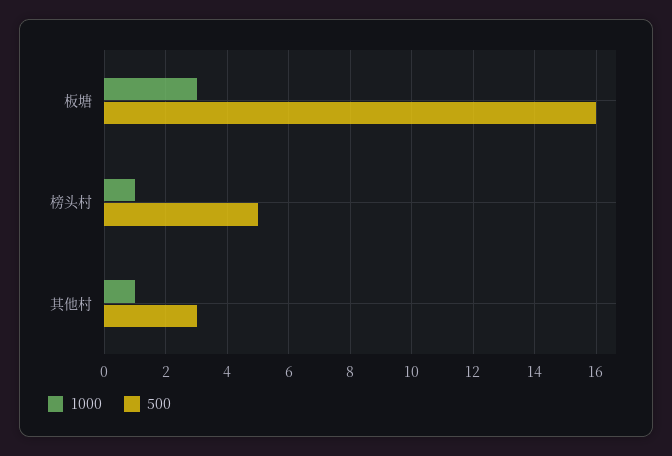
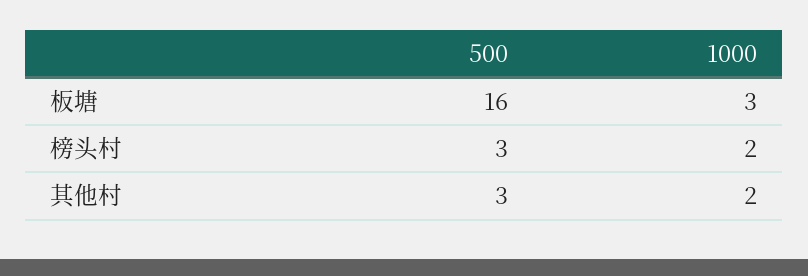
1000, 榜头村: 1 -> 2
500, 榜头村: 5 -> 3
1000, 其他村: 1 -> 2

